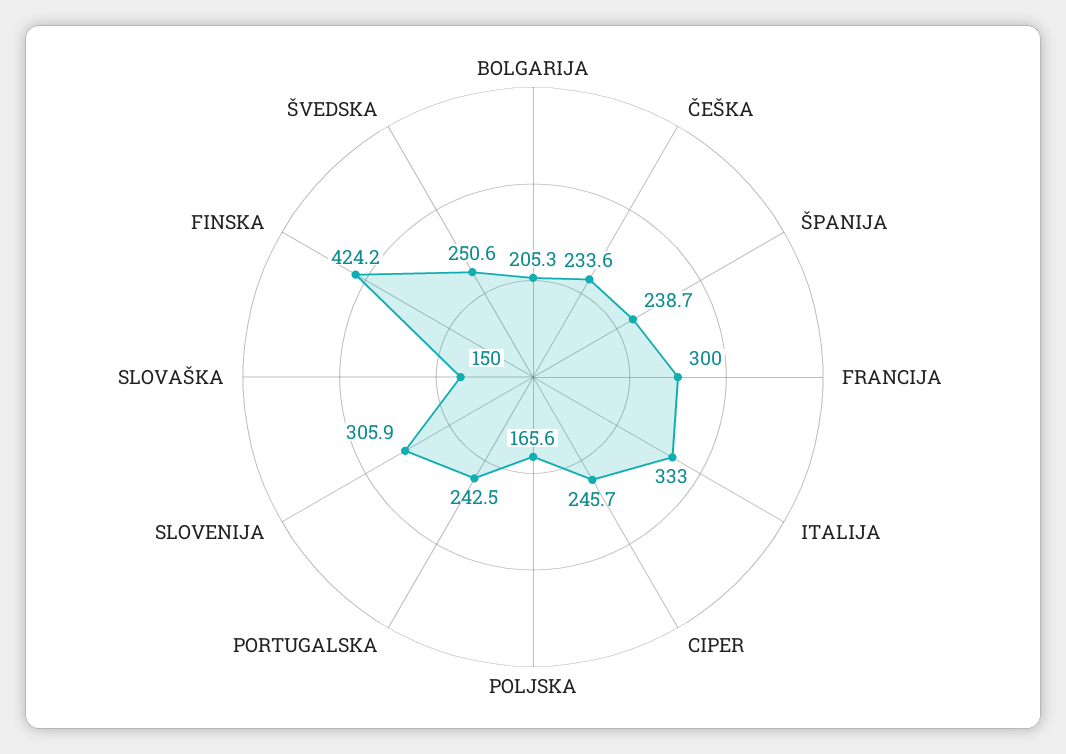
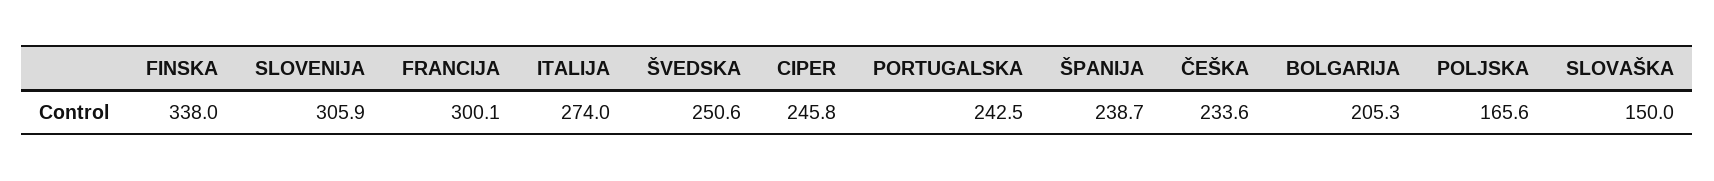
FRANCIJA: 300 -> 300.1
ITALIJA: 333 -> 274
CIPER: 245.7 -> 245.8
FINSKA: 424.2 -> 338

